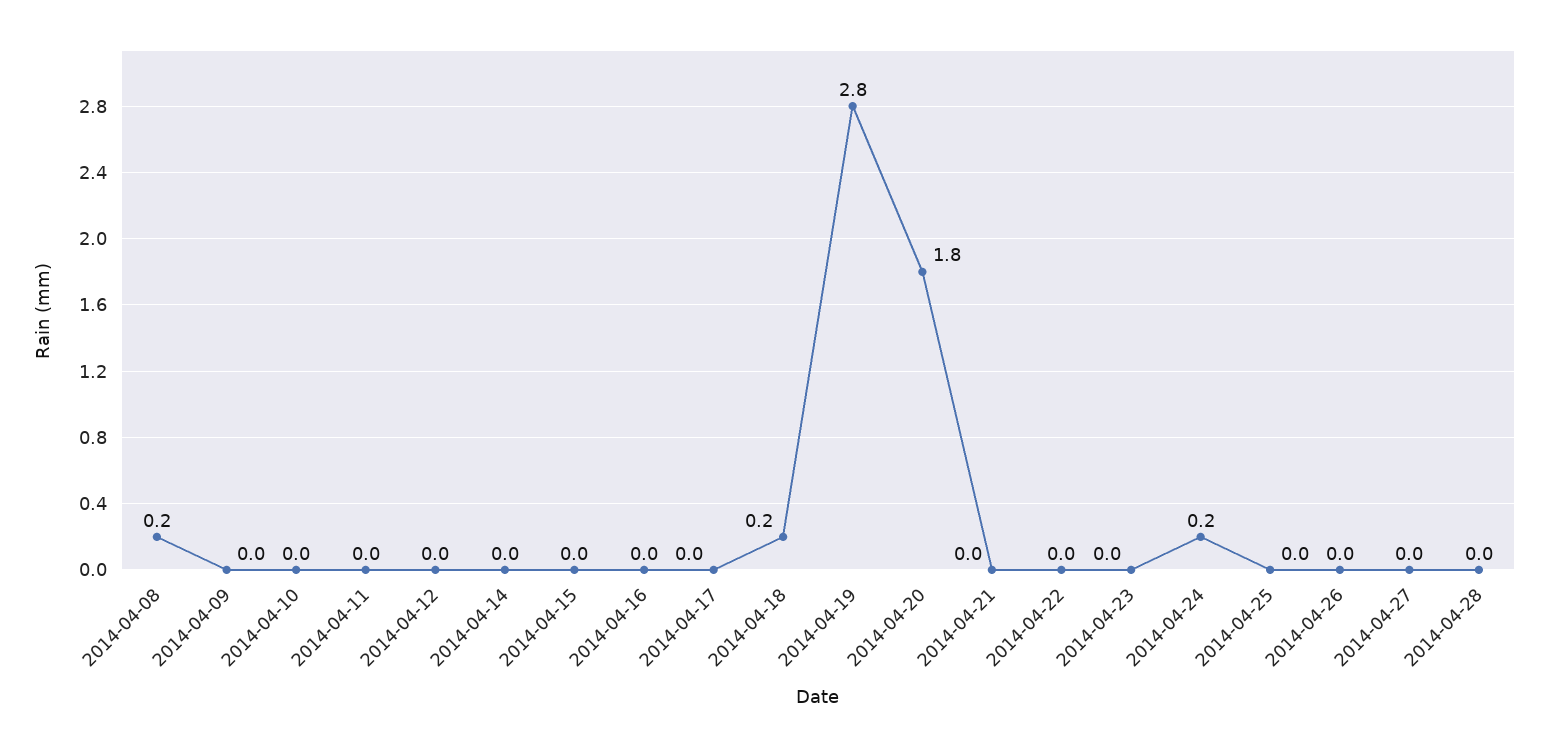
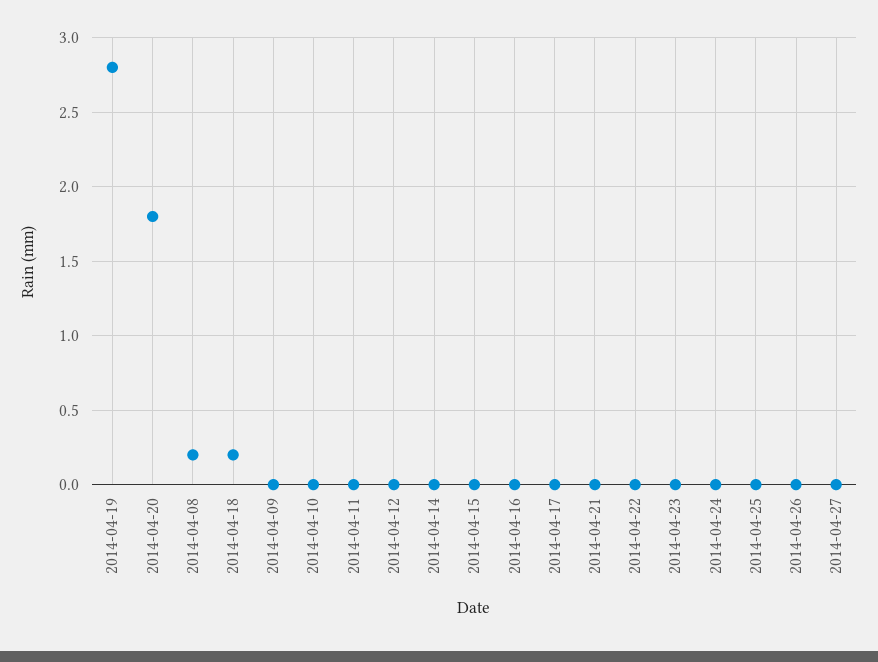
2014-04-24: 0.2 -> 0
2014-04-28: 0 -> none

